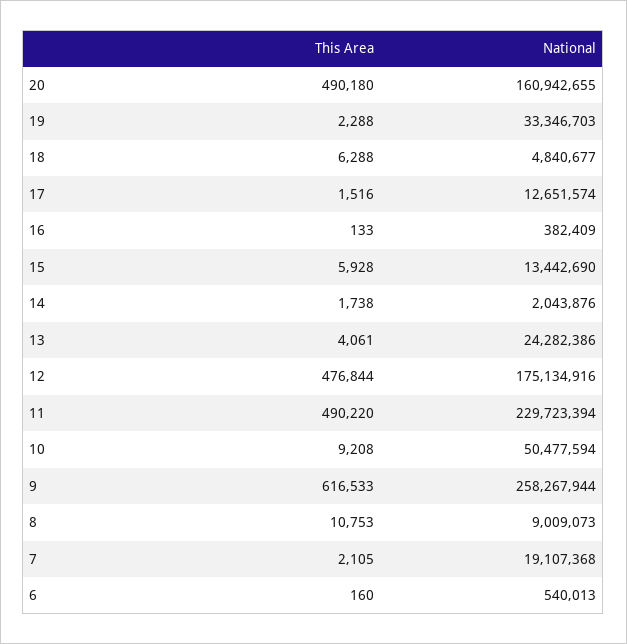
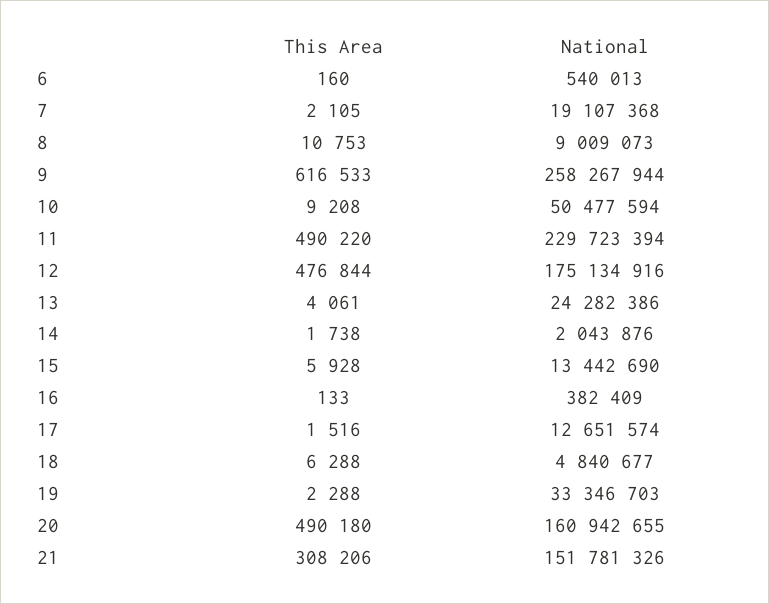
This Area, 21: none -> 308206
National, 21: none -> 151781326

